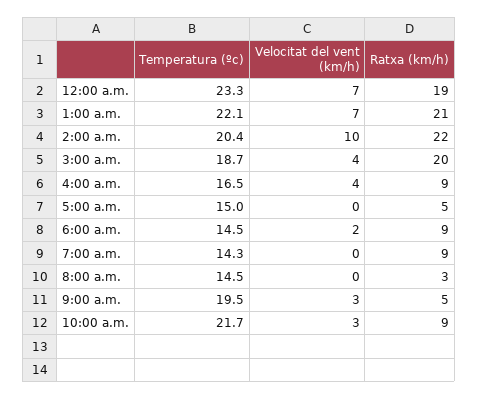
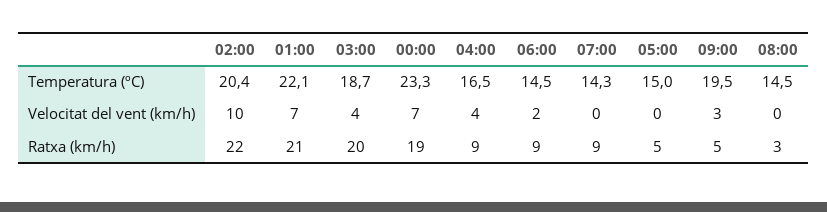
Temperatura (ºc), 10:00 a.m.: 21.7 -> none
Velocitat del vent (km/h), 10:00 a.m.: 3 -> none
Ratxa (km/h), 10:00 a.m.: 9 -> none

